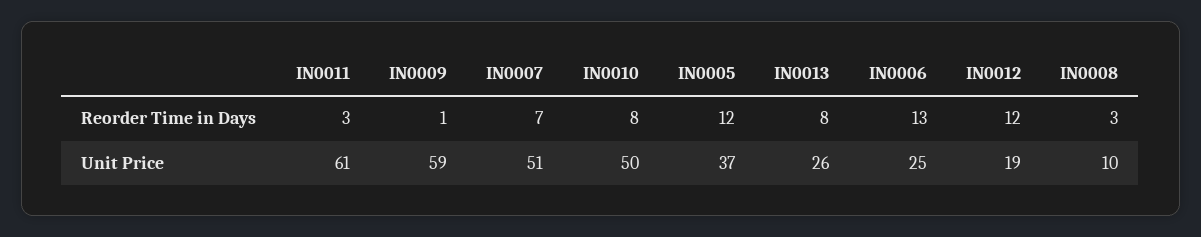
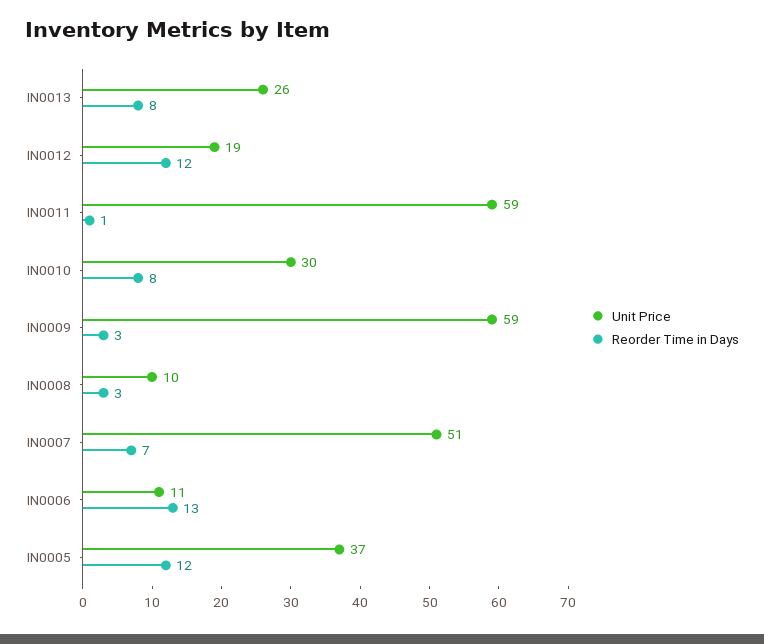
Reorder Time in Days, IN0011: 3 -> 1
Reorder Time in Days, IN0009: 1 -> 3
Unit Price, IN0011: 61 -> 59
Unit Price, IN0010: 50 -> 30
Unit Price, IN0006: 25 -> 11

